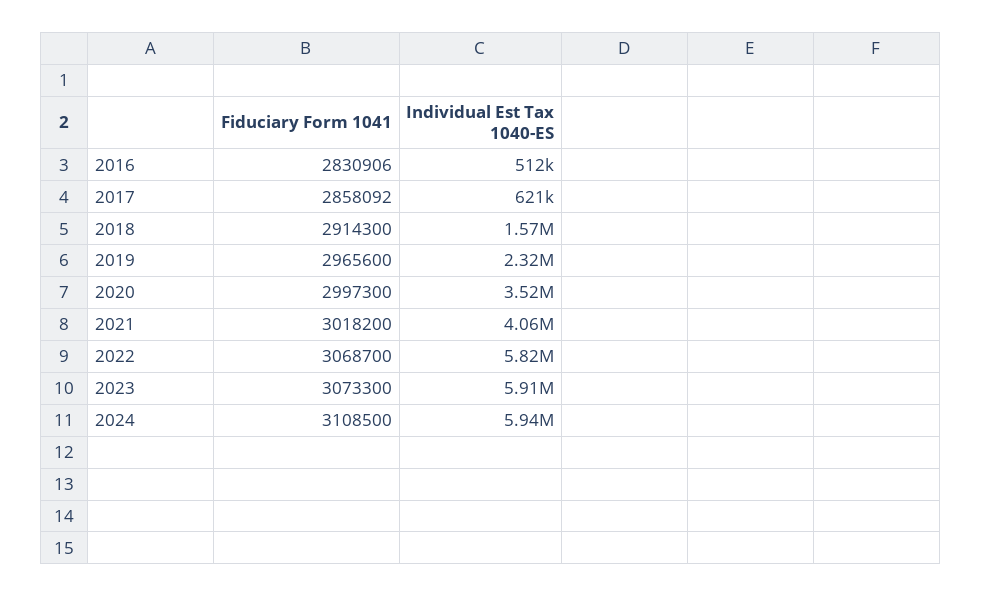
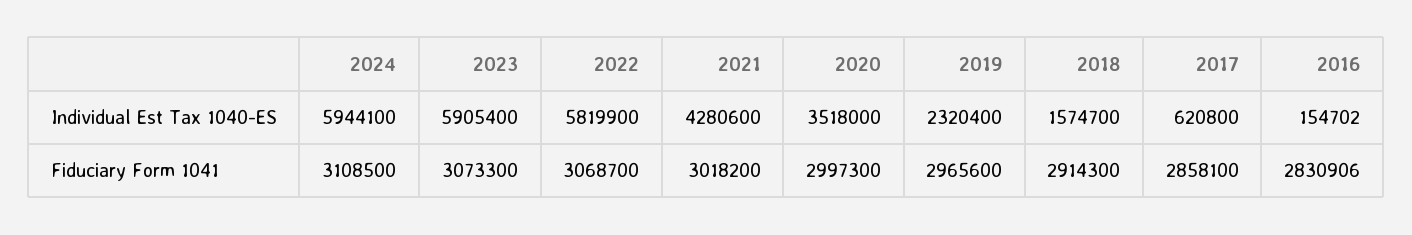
Individual Est Tax 1040-ES, 2016: 512000 -> 154702
Fiduciary Form 1041, 2017: 2858092 -> 2858100
Individual Est Tax 1040-ES, 2021: 4060000 -> 4280600

